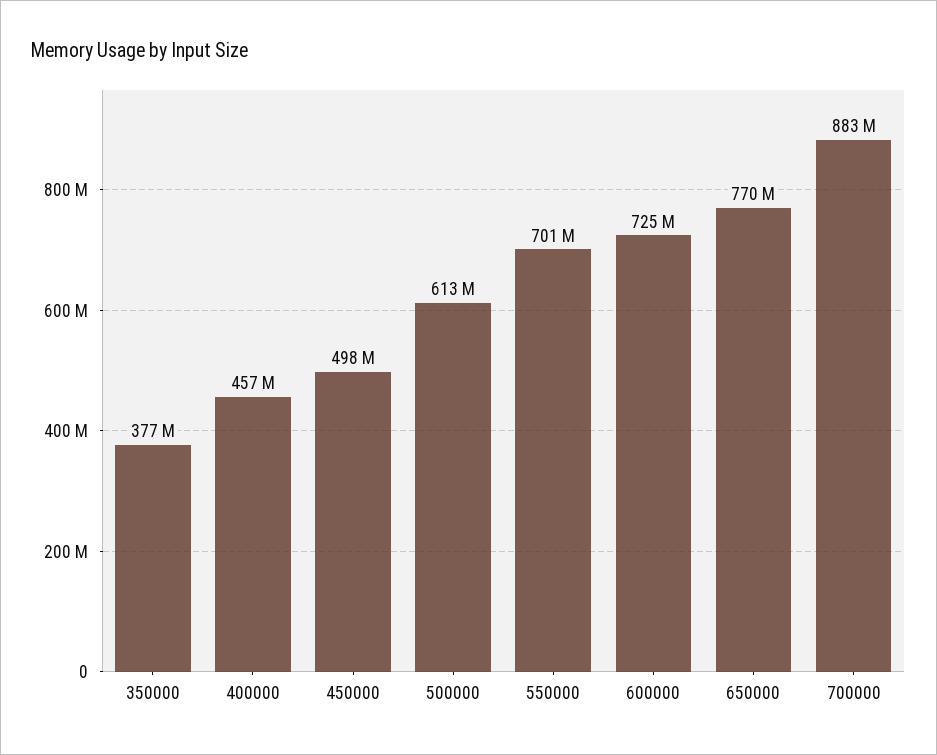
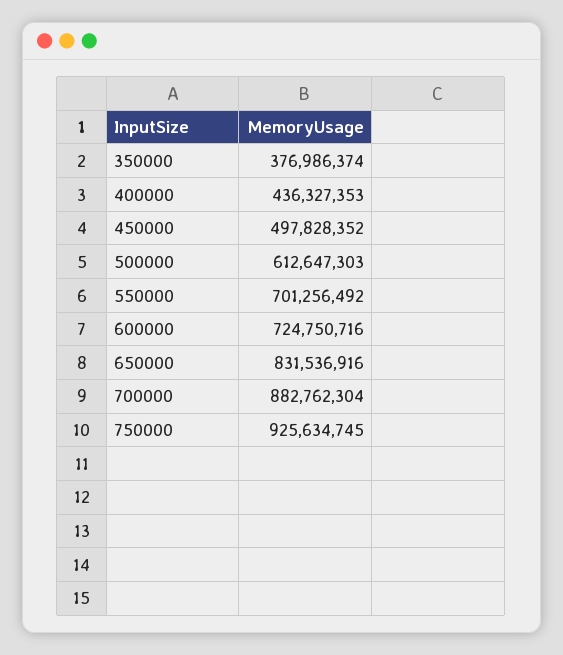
400000: 457000000 -> 436327353
650000: 770000000 -> 831536916
750000: none -> 925634745

